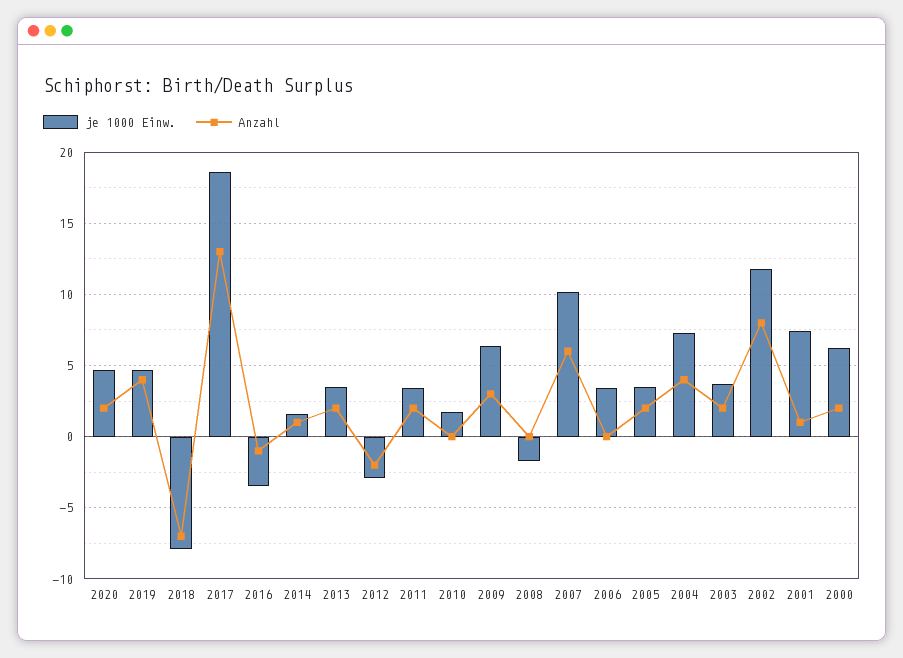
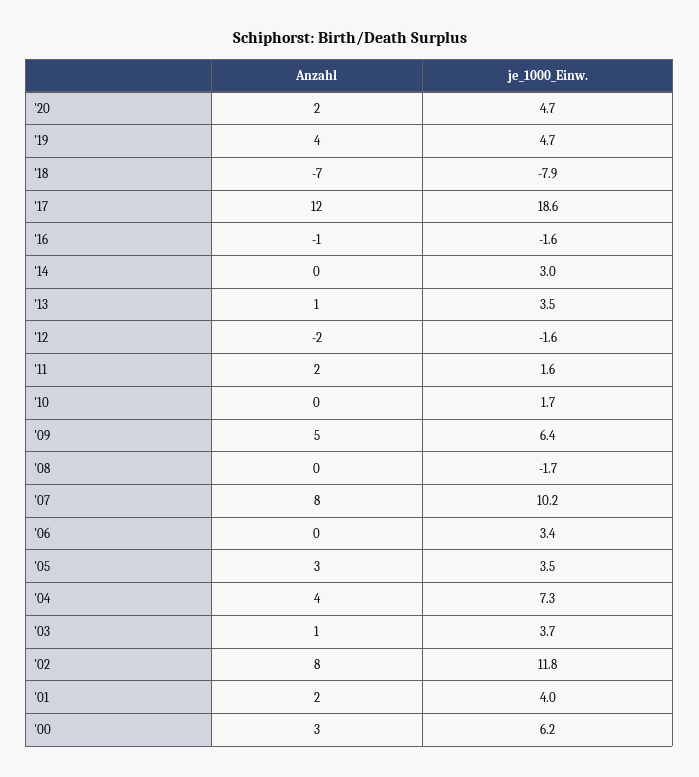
Anzahl, 2017: 13 -> 12
je 1000 Einw., 2016: -3.5 -> -1.6
je 1000 Einw., 2014: 1.5 -> 3
Anzahl, 2014: 1 -> 0
Anzahl, 2013: 2 -> 1
je 1000 Einw., 2012: -3 -> -1.6
je 1000 Einw., 2011: 3.5 -> 1.6
Anzahl, 2009: 3 -> 5
Anzahl, 2007: 6 -> 8
Anzahl, 2005: 2 -> 3
Anzahl, 2003: 2 -> 1
je 1000 Einw., 2001: 7.5 -> 4
Anzahl, 2001: 1 -> 2
Anzahl, 2000: 2 -> 3

